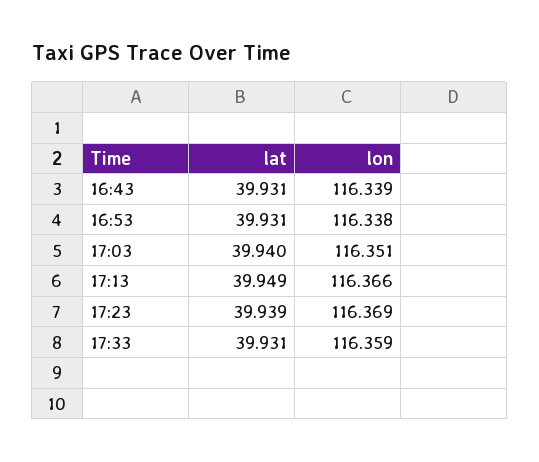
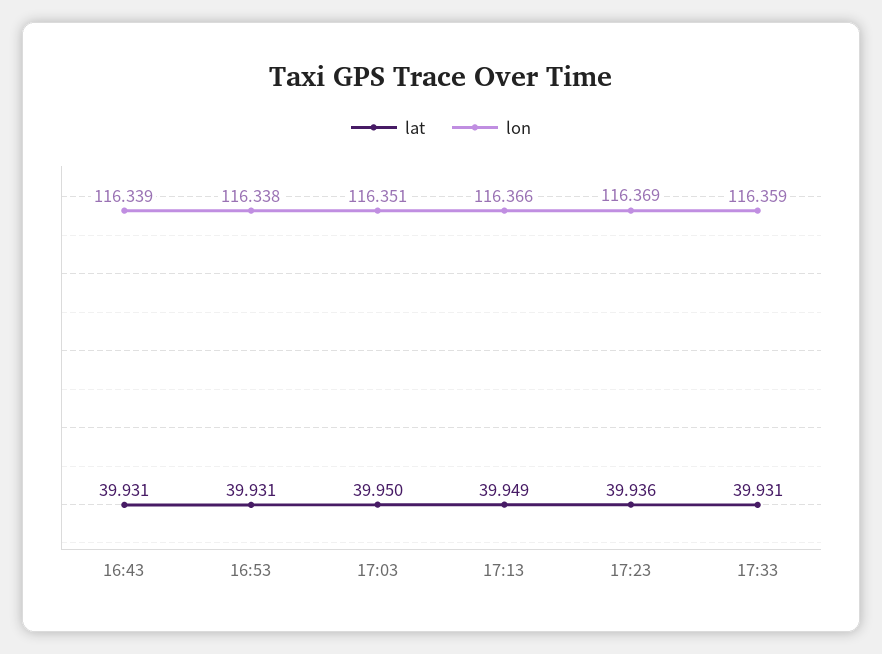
lat, 17:03: 39.94 -> 39.95
lat, 17:23: 39.939 -> 39.936

